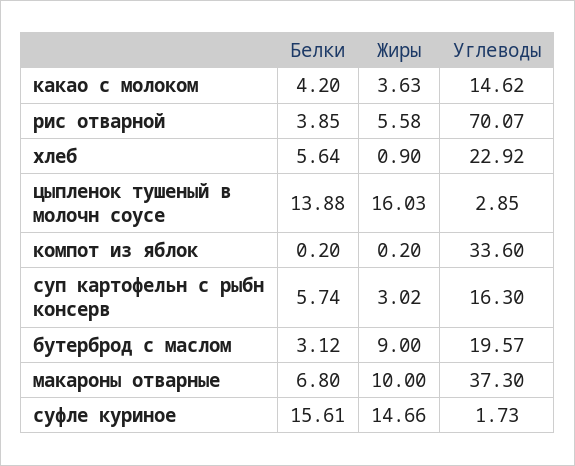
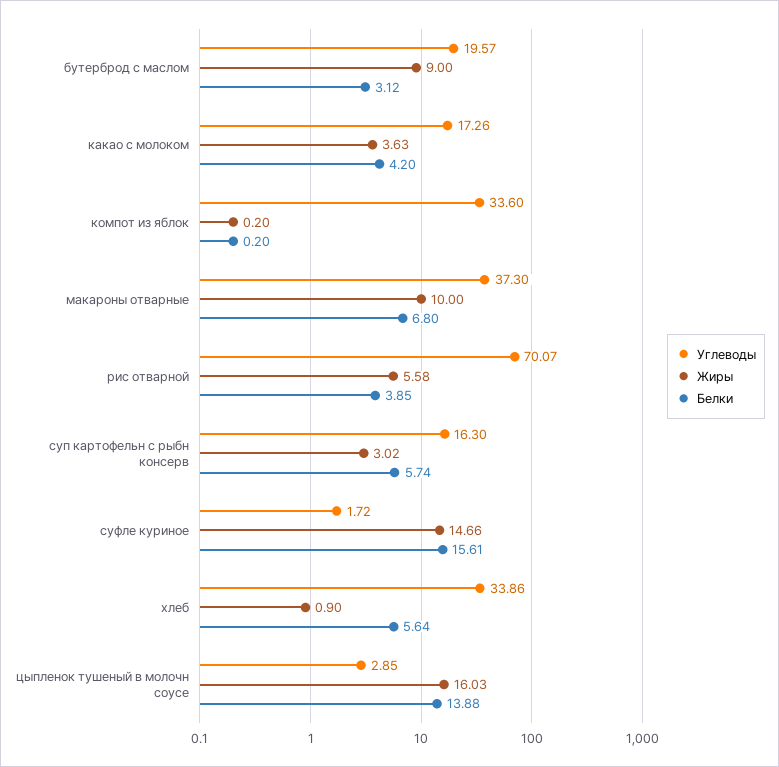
Углеводы, какао с молоком: 14.62 -> 17.26
Углеводы, хлеб: 22.92 -> 33.86
Углеводы, суфле куриное: 1.73 -> 1.72

